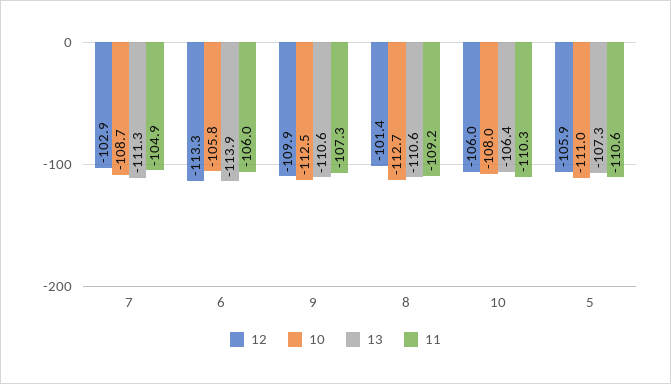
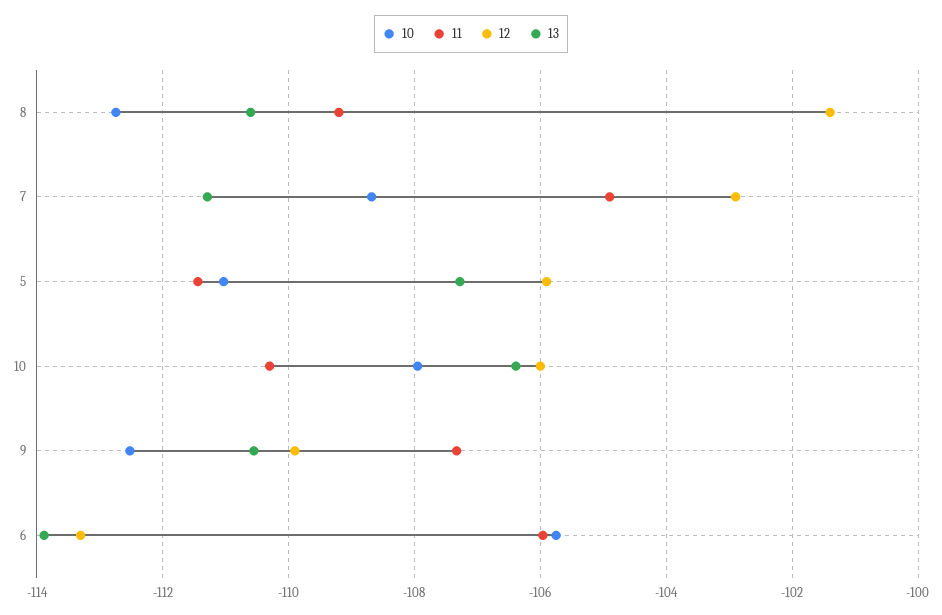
11, 5: -110.6 -> -111.4

